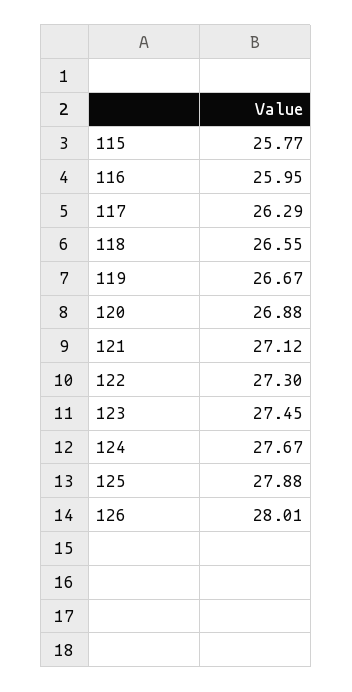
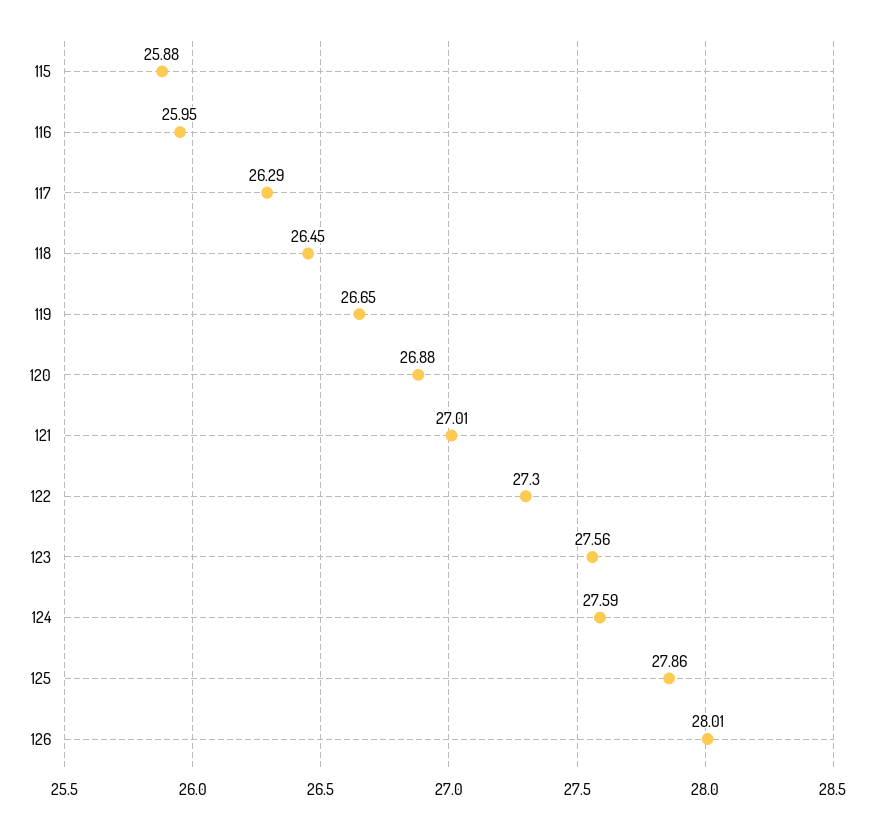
115: 25.77 -> 25.88
118: 26.55 -> 26.45
119: 26.67 -> 26.65
121: 27.12 -> 27.01
123: 27.45 -> 27.56
124: 27.67 -> 27.59
125: 27.88 -> 27.86

